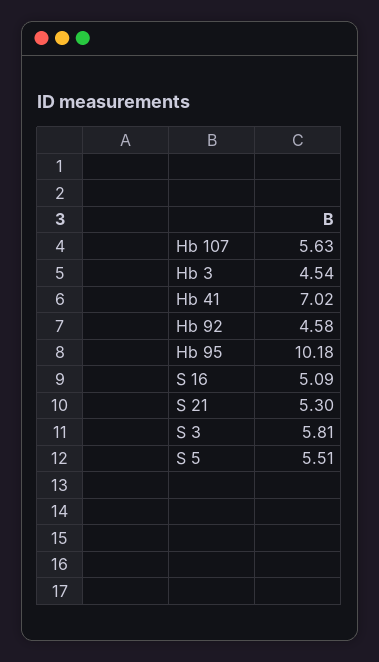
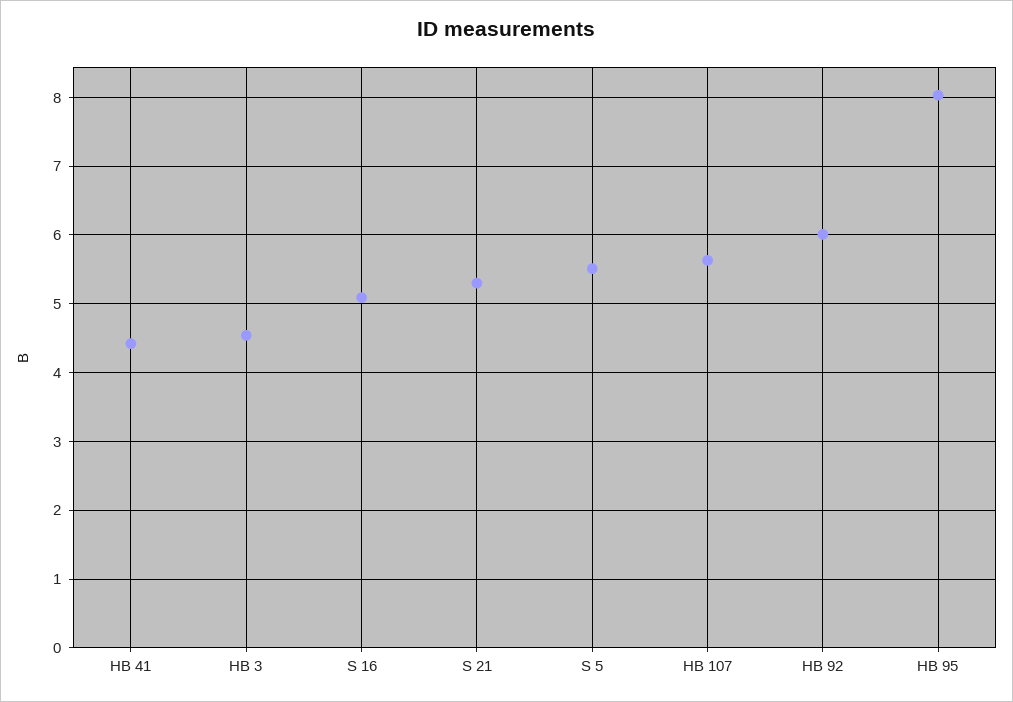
Hb 41: 7.02 -> 4.4
Hb 92: 4.58 -> 6
Hb 95: 10.18 -> 8
S 3: 5.81 -> none

